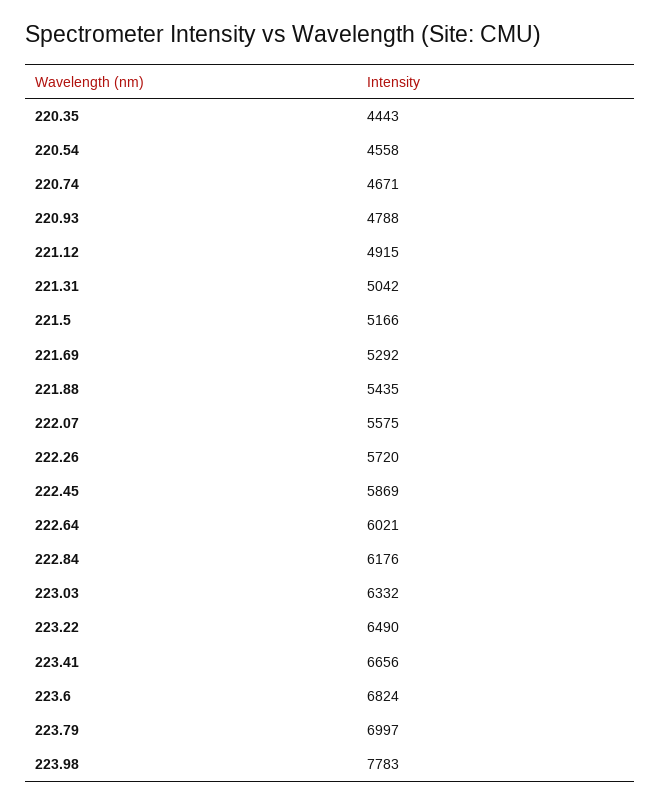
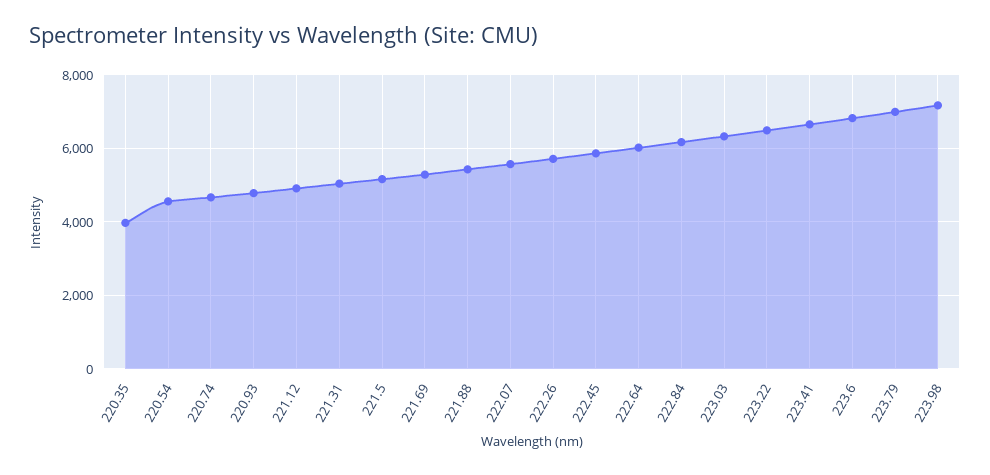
220.35: 4443 -> 4000
223.98: 7783 -> 7200

